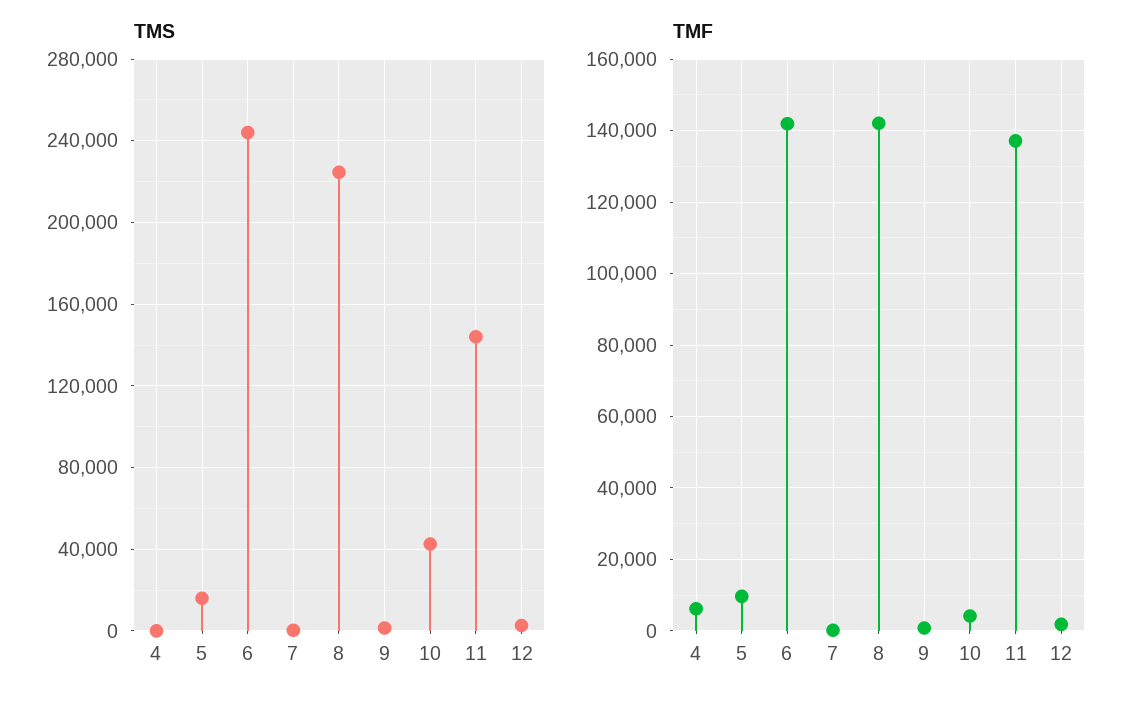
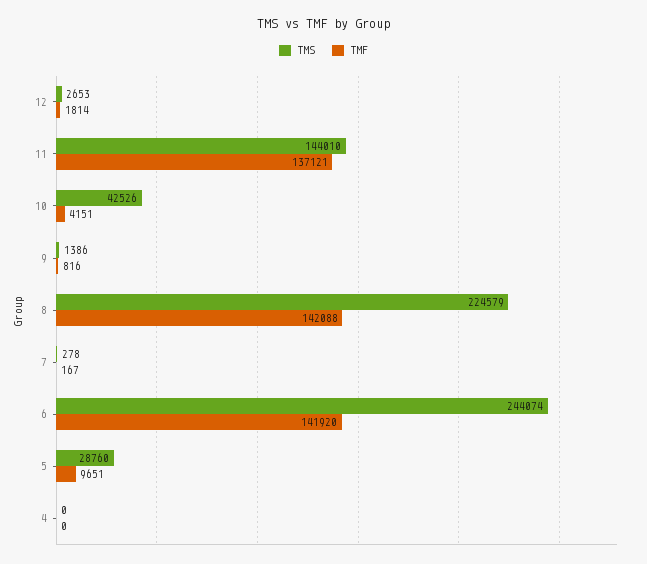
TMS, 5: 15000 -> 28760
TMF, 4: 6000 -> 0

